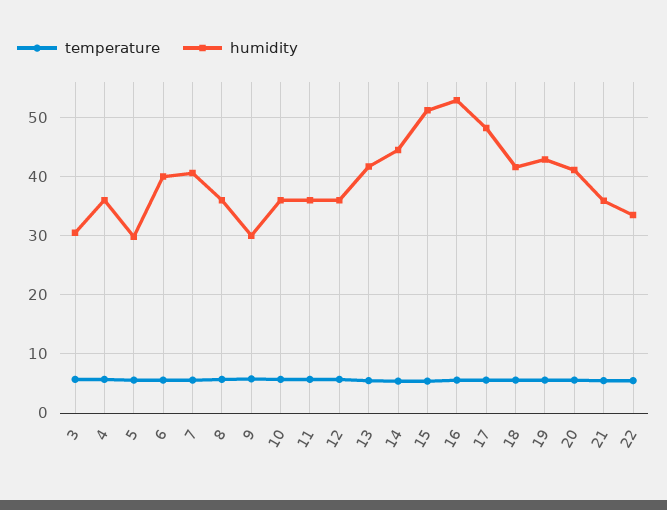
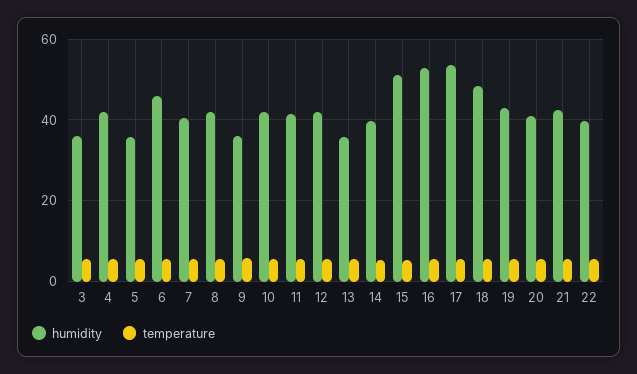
humidity, 3: 30 -> 36
humidity, 4: 36 -> 42
humidity, 5: 30 -> 36
humidity, 6: 40 -> 46
humidity, 8: 36 -> 42
humidity, 9: 30 -> 36
humidity, 10: 36 -> 42
humidity, 11: 36 -> 42
humidity, 12: 36 -> 42
humidity, 13: 42 -> 36
humidity, 14: 44 -> 40
humidity, 17: 48 -> 54
humidity, 18: 42 -> 48
humidity, 21: 36 -> 42
humidity, 22: 34 -> 40

